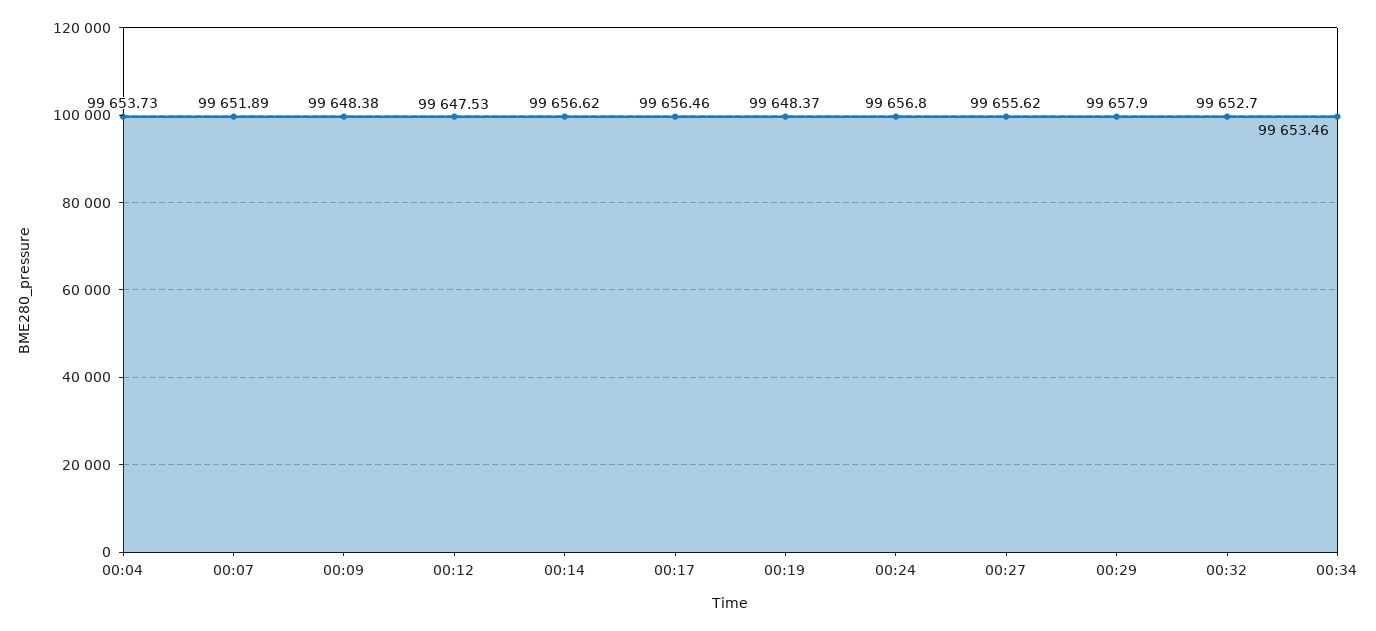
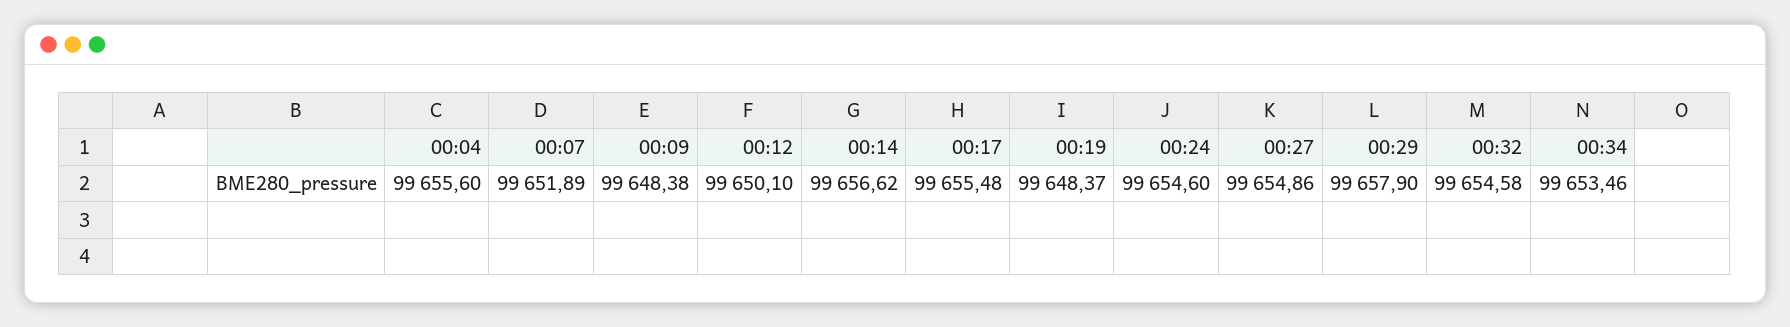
00:04: 99653.73 -> 99655.6
00:12: 99647.53 -> 99650.1
00:17: 99656.46 -> 99655.48
00:24: 99656.8 -> 99654.6
00:27: 99655.62 -> 99654.86
00:32: 99652.7 -> 99654.58

